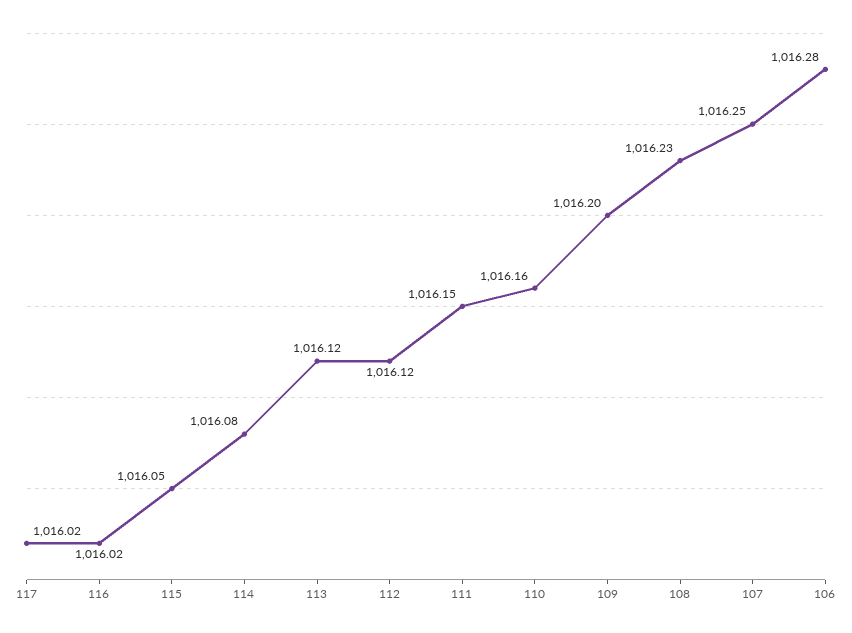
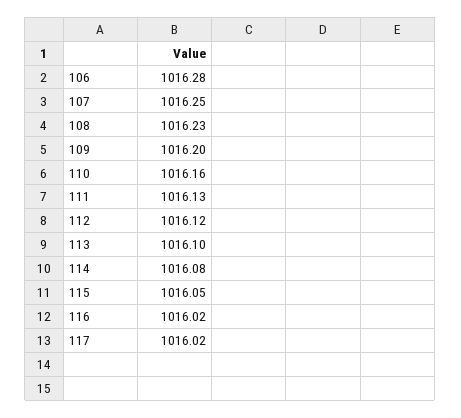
113: 1016.12 -> 1016.1
111: 1016.15 -> 1016.13

